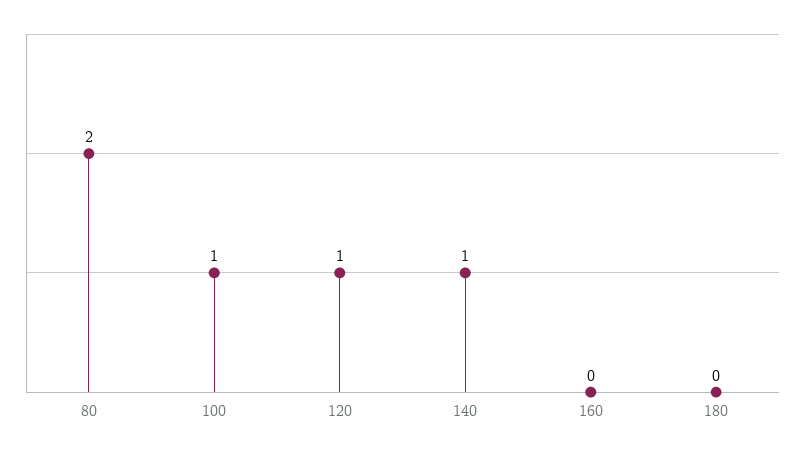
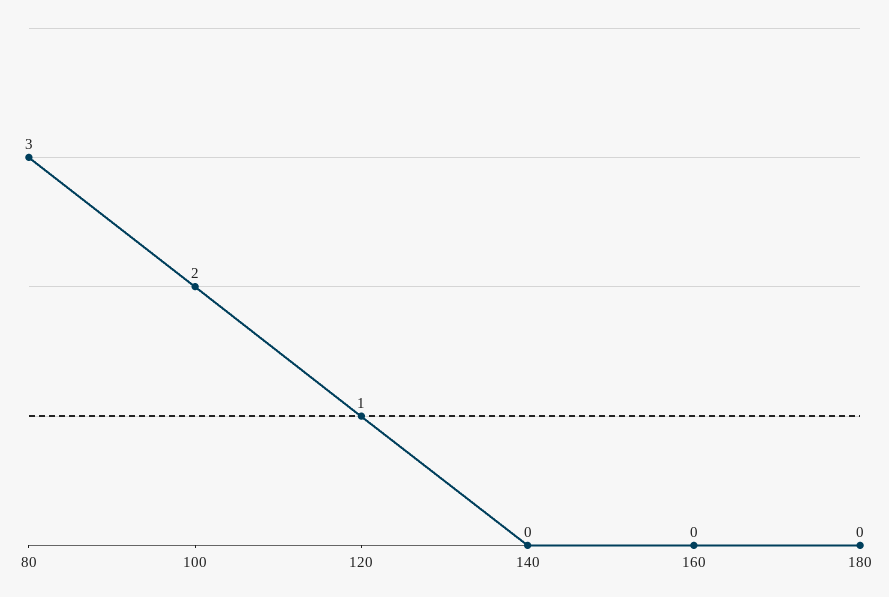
80: 2 -> 3
100: 1 -> 2
140: 1 -> 0

